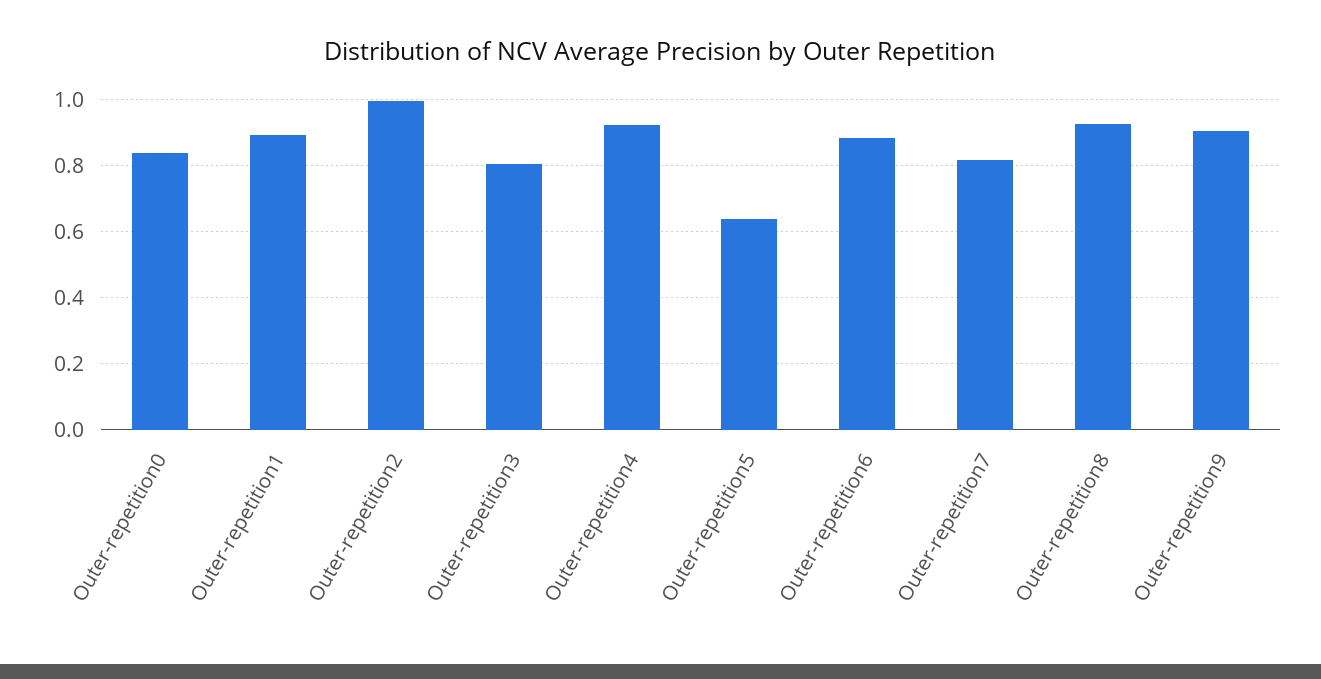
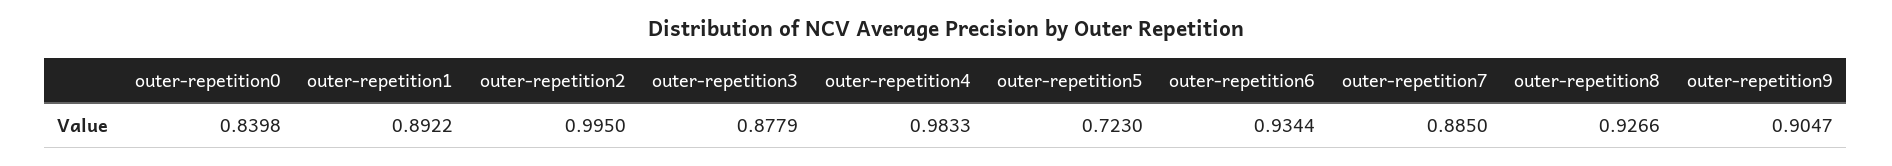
Outer-repetition3: 0.8 -> 0.8779
Outer-repetition4: 0.92 -> 0.9833
Outer-repetition5: 0.64 -> 0.723
Outer-repetition6: 0.88 -> 0.9344
Outer-repetition7: 0.82 -> 0.885

